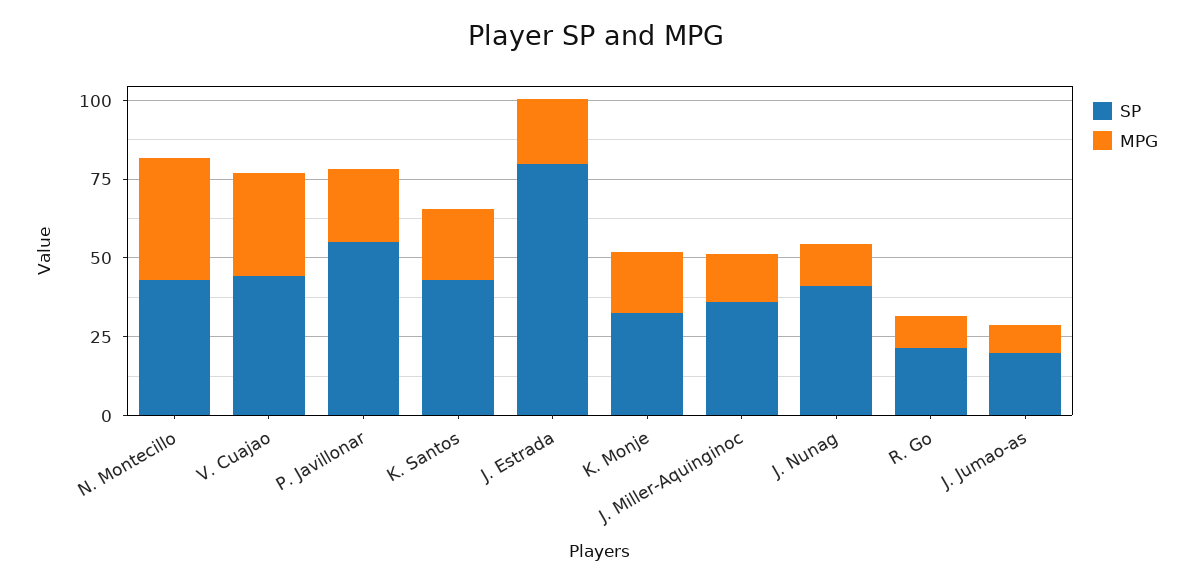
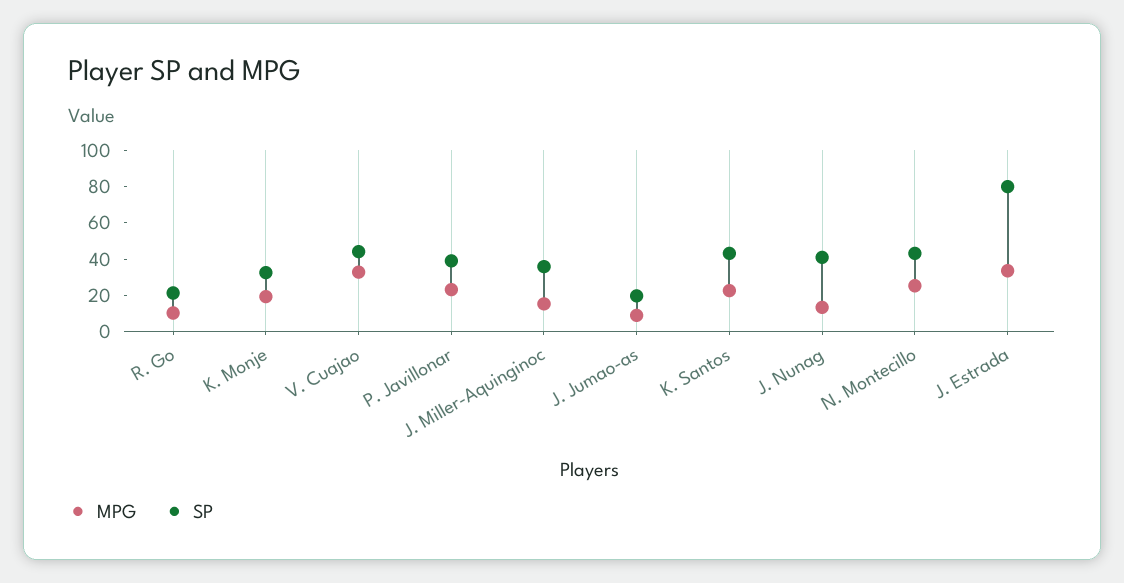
MPG, N. Montecillo: 40 -> 25
SP, P. Javillonar: 55 -> 40
MPG, J. Estrada: 20 -> 35

